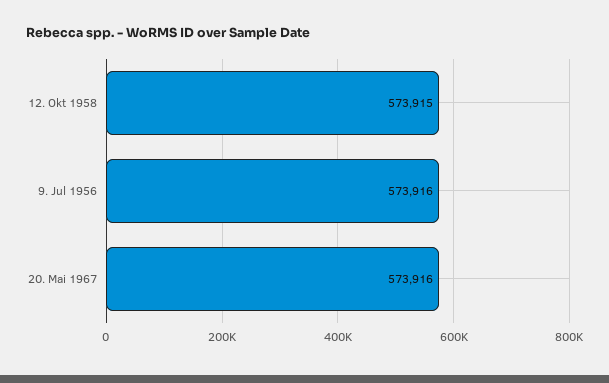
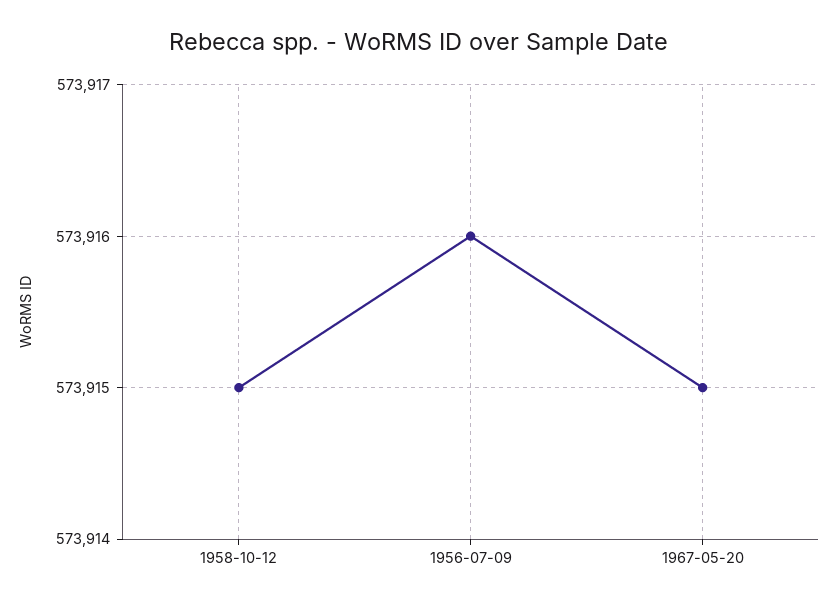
20. Mai 1967: 573916 -> 573915

